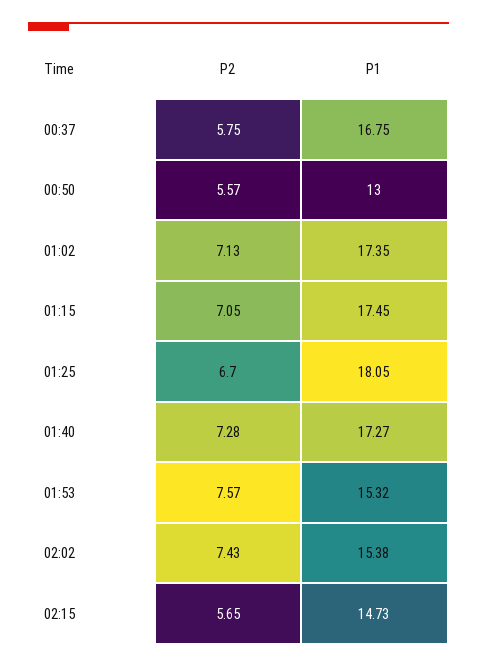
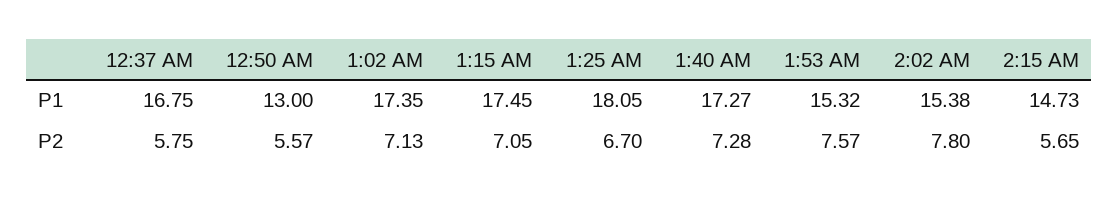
P2, 02:02: 7.43 -> 7.8

